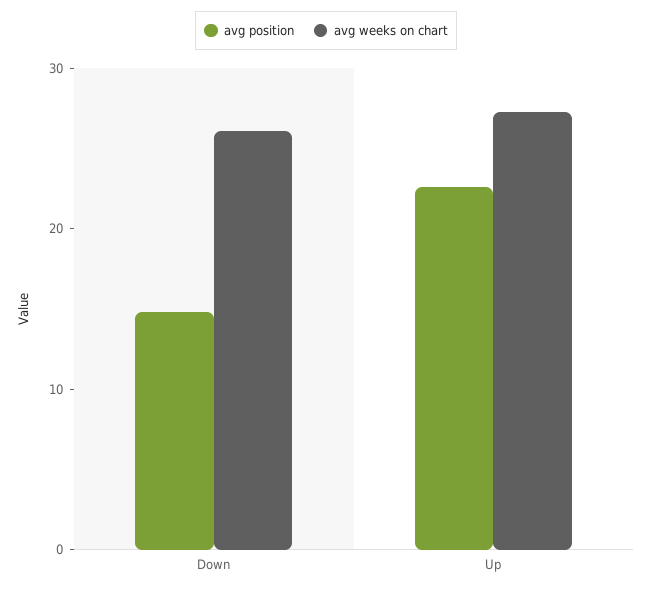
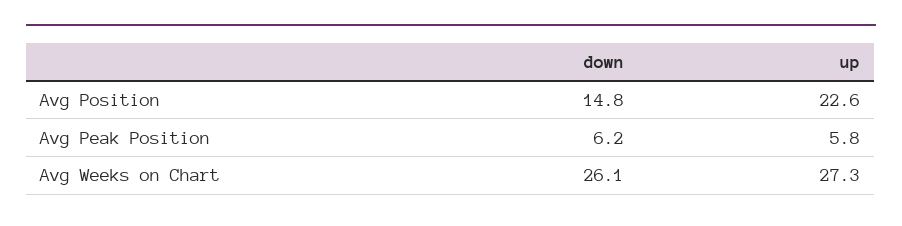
Avg Peak Position, Down: none -> 6.2
Avg Peak Position, Up: none -> 5.8

